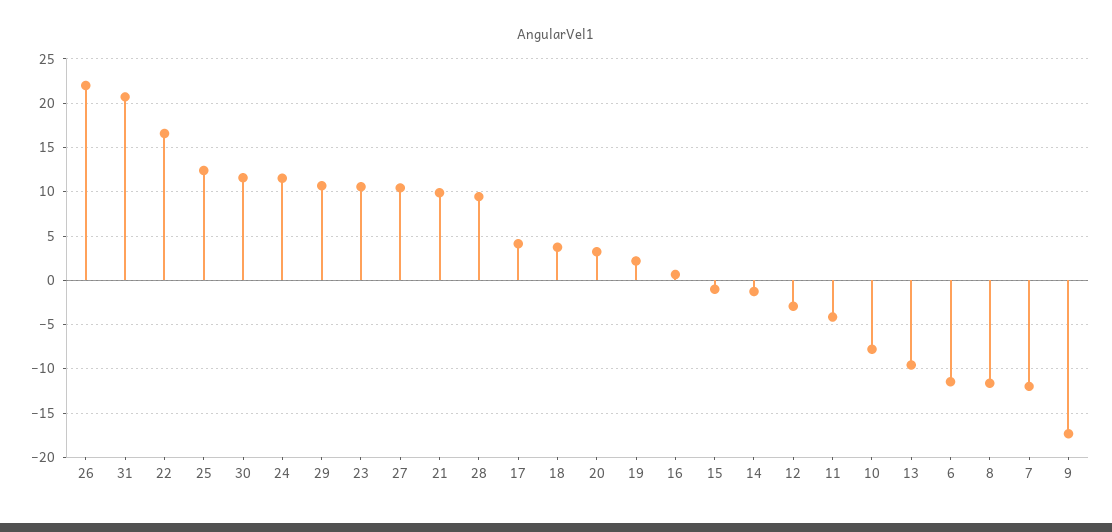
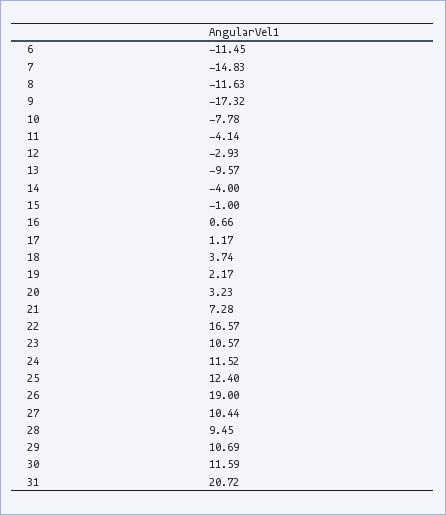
26: 22 -> 19
21: 10 -> 7.28
17: 4 -> 1.17
14: -1 -> -4
7: -12 -> -14.83

